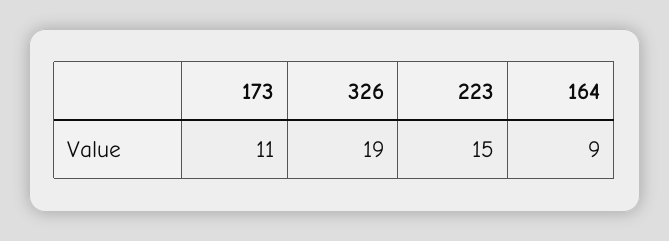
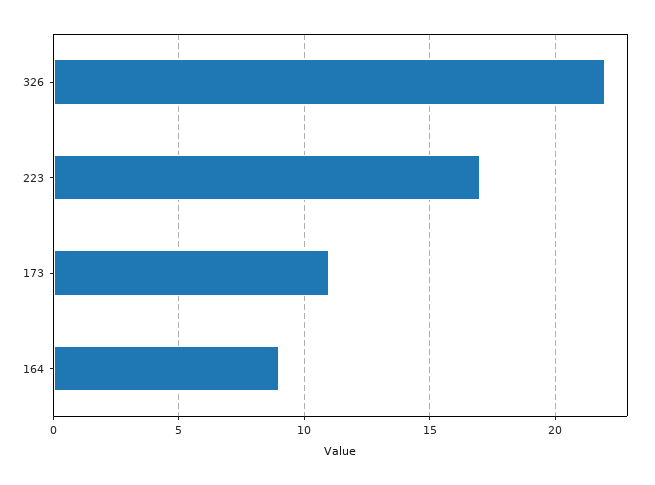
326: 19 -> 22
223: 15 -> 17

